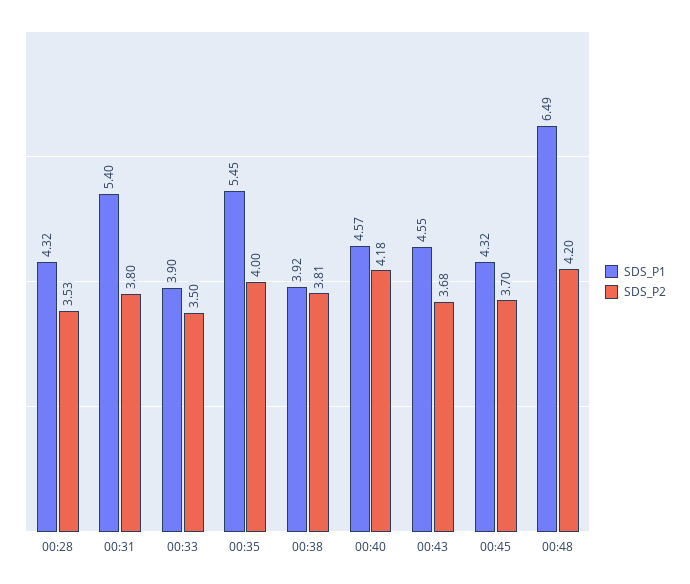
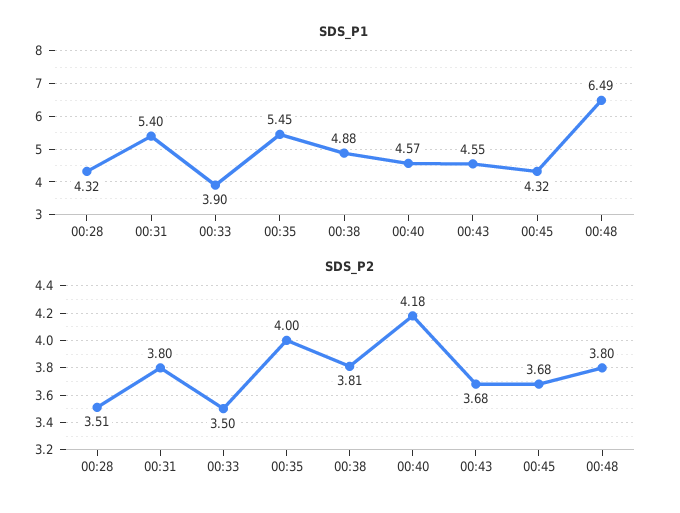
SDS_P2, 00:28: 3.53 -> 3.51
SDS_P1, 00:38: 3.92 -> 4.88
SDS_P2, 00:45: 3.7 -> 3.68
SDS_P2, 00:48: 4.2 -> 3.8

